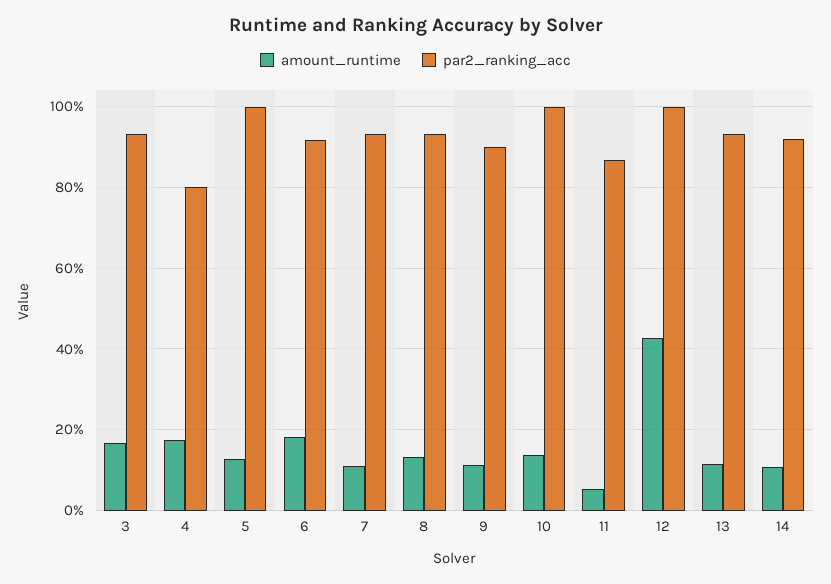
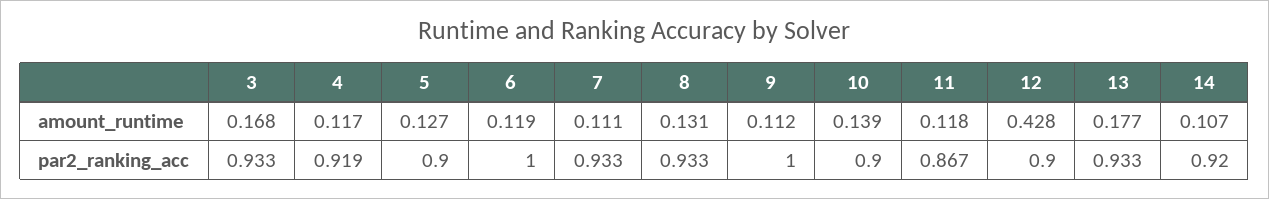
amount_runtime, 4: 0.18 -> 0.117
par2_ranking_acc, 4: 0.8 -> 0.919
par2_ranking_acc, 5: 1 -> 0.9
amount_runtime, 6: 0.18 -> 0.119
par2_ranking_acc, 6: 0.92 -> 1
par2_ranking_acc, 9: 0.9 -> 1
par2_ranking_acc, 10: 1 -> 0.9
amount_runtime, 11: 0.06 -> 0.118
par2_ranking_acc, 12: 1 -> 0.9
amount_runtime, 13: 0.12 -> 0.177

